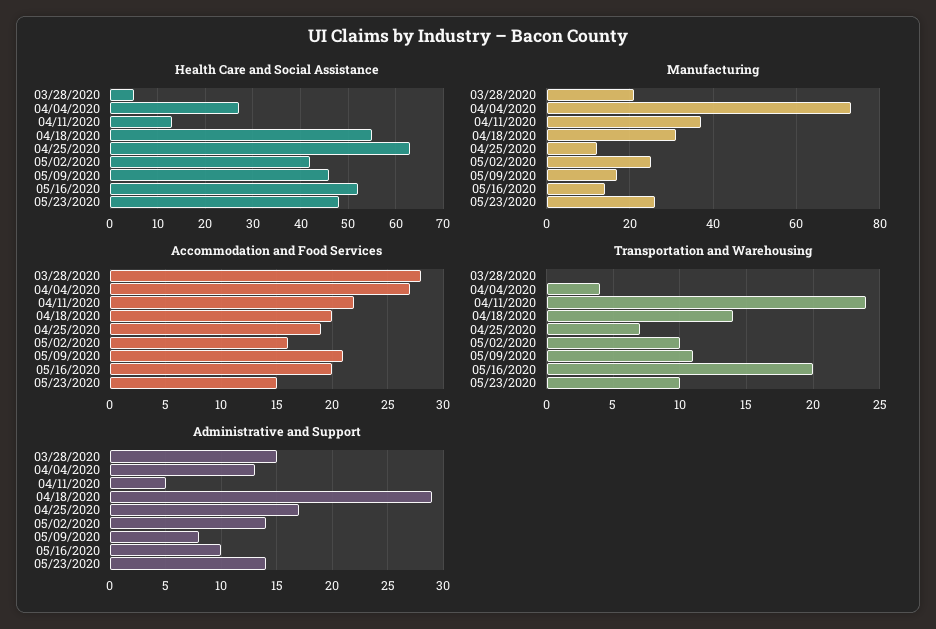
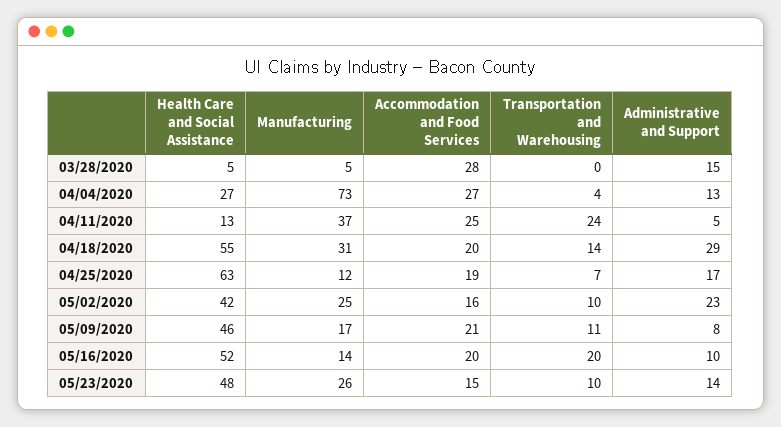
Manufacturing, 03/28/2020: 20 -> 5
Accommodation and Food Services, 04/11/2020: 22 -> 25
Administrative and Support, 05/02/2020: 14 -> 23

